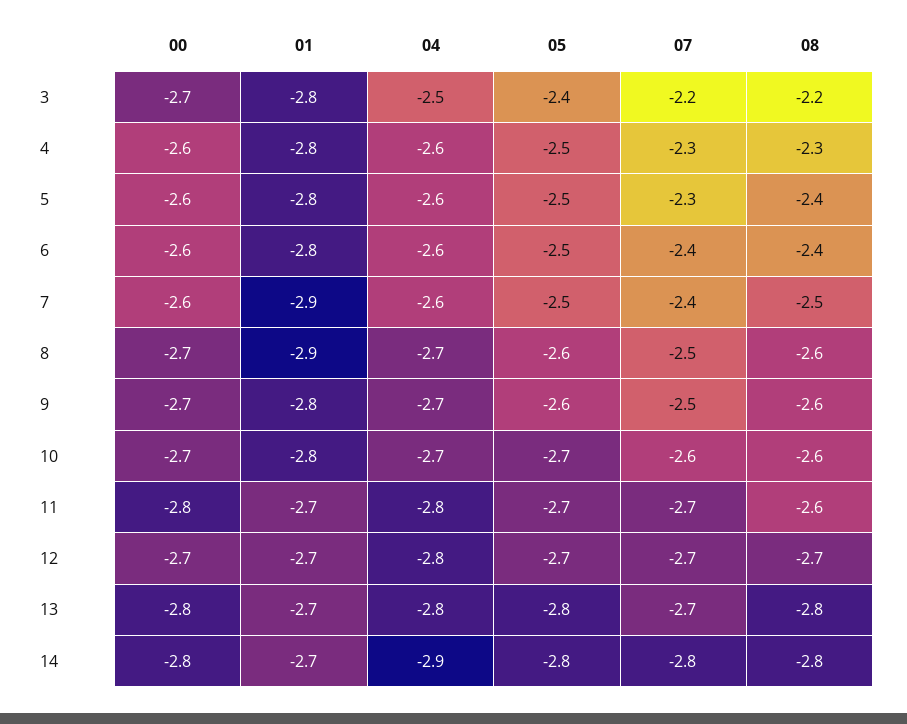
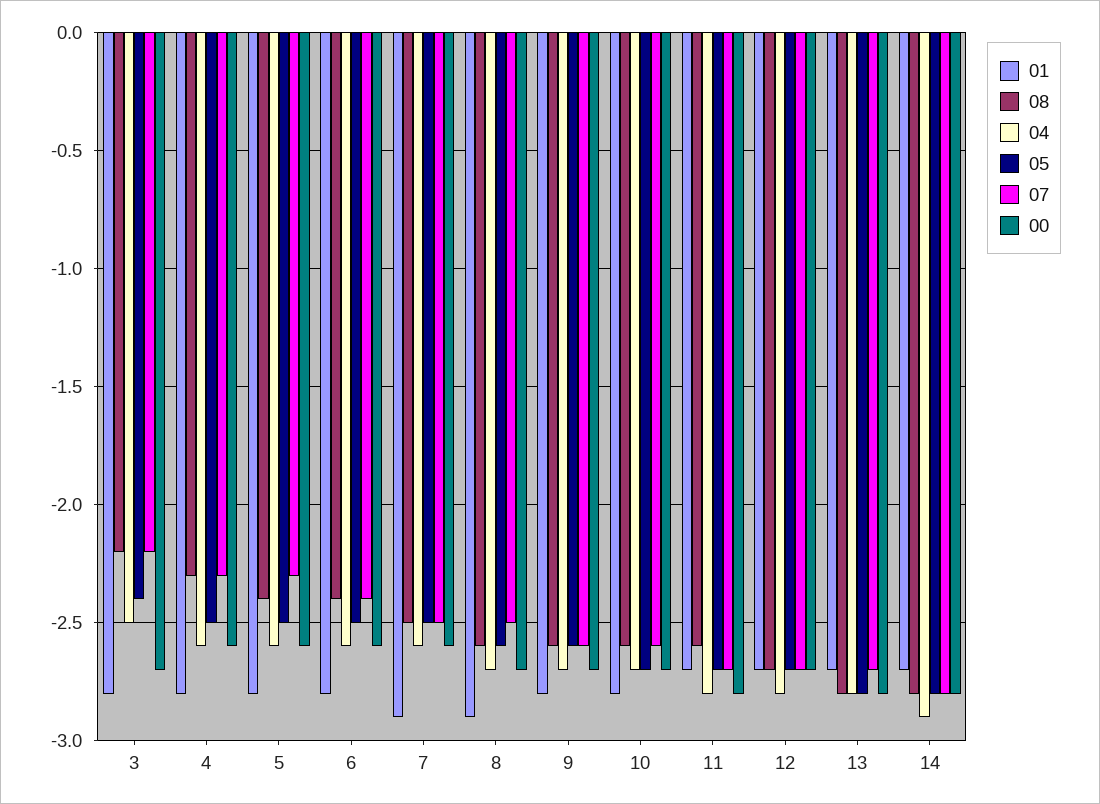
07, 7: -2.4 -> -2.5
07, 9: -2.5 -> -2.6

